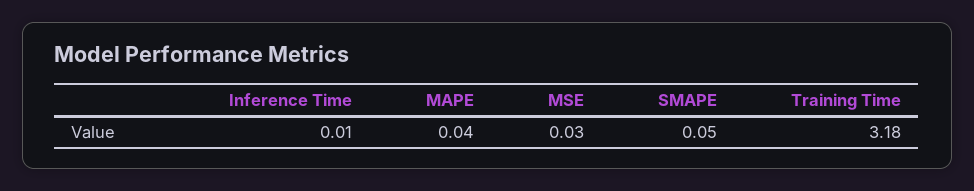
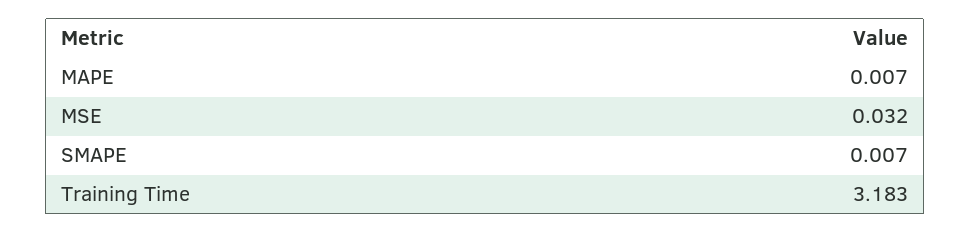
Inference Time: 0.01 -> none
MAPE: 0.04 -> 0.007
SMAPE: 0.05 -> 0.007

